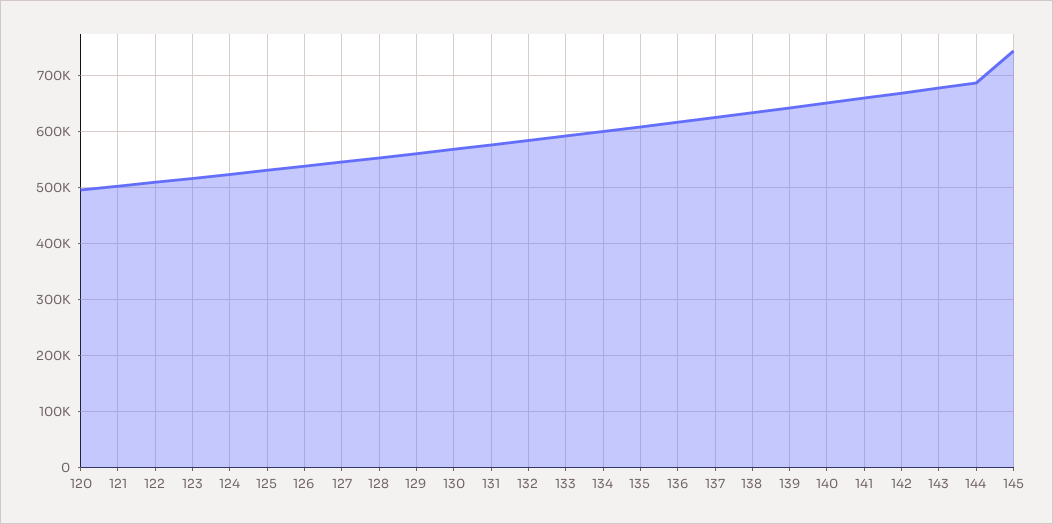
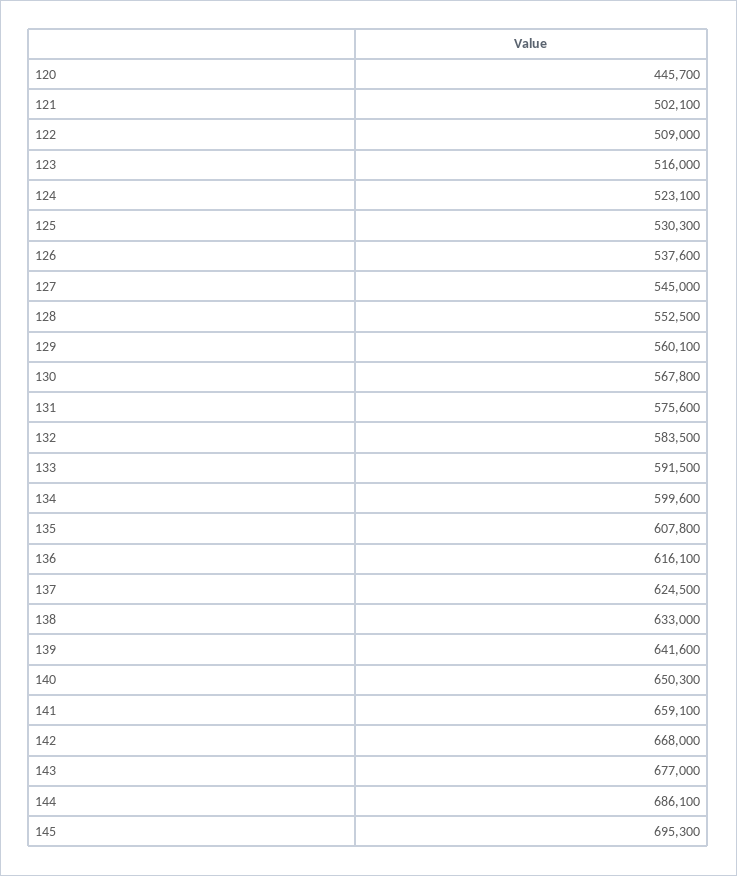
120: 500000 -> 445700
145: 740000 -> 695300

